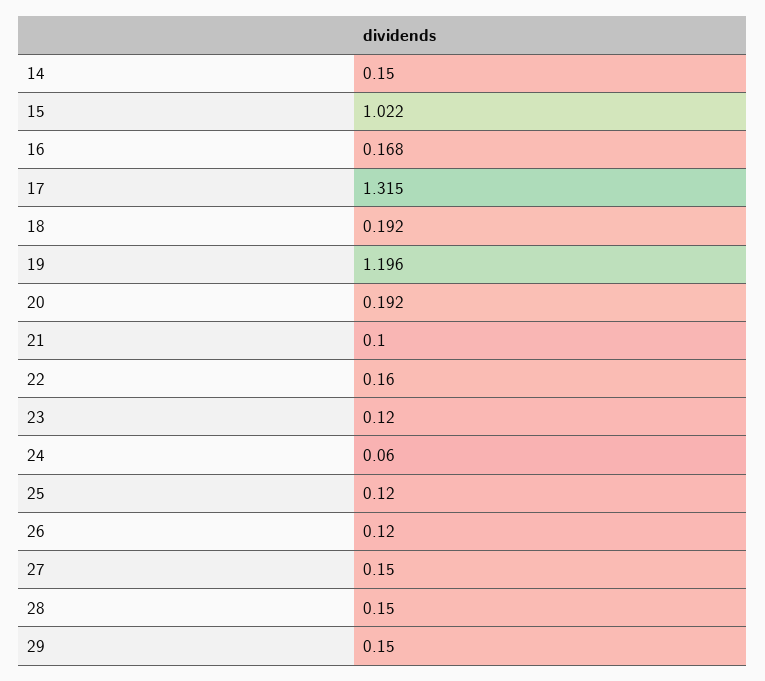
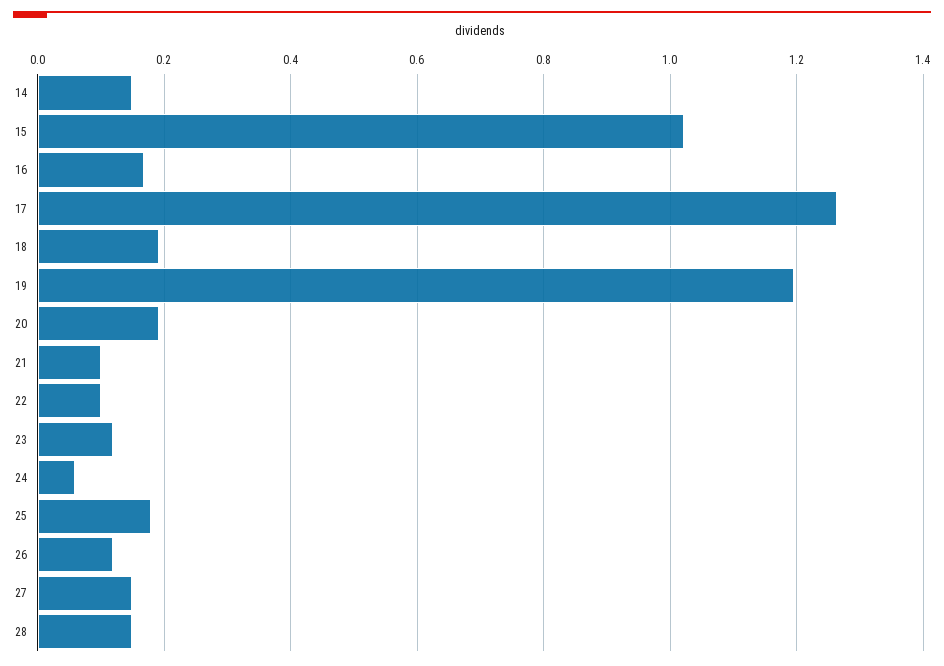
17: 1.315 -> 1.26
22: 0.16 -> 0.1
25: 0.12 -> 0.18
29: 0.15 -> none

